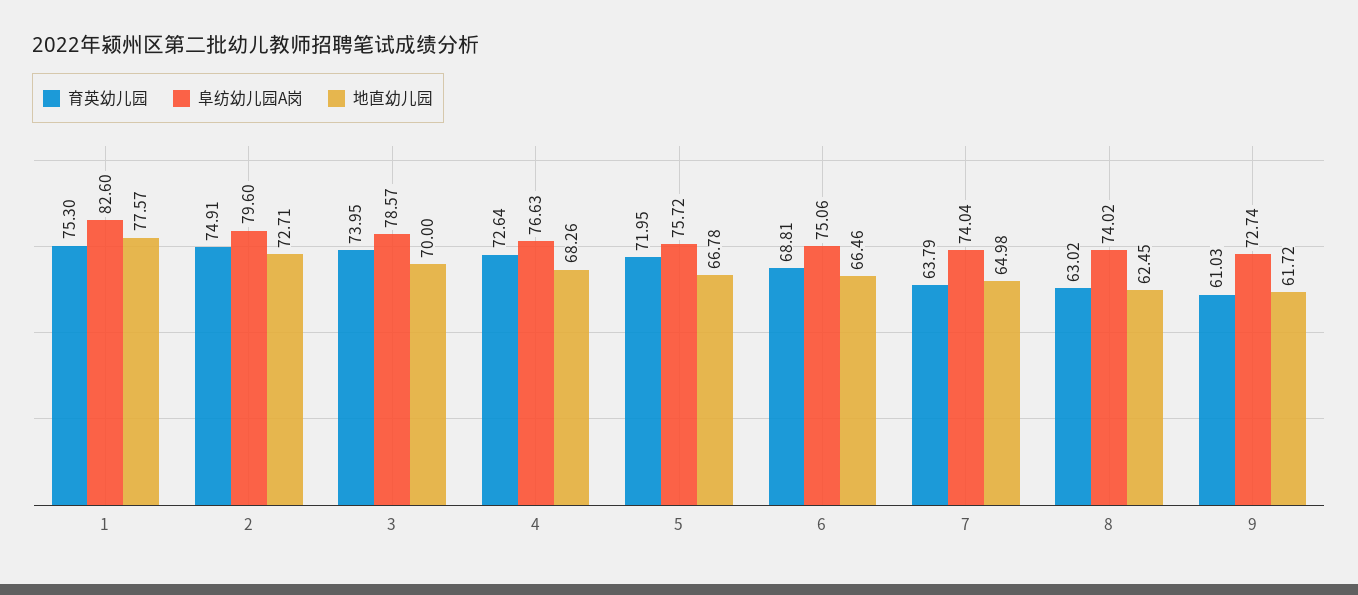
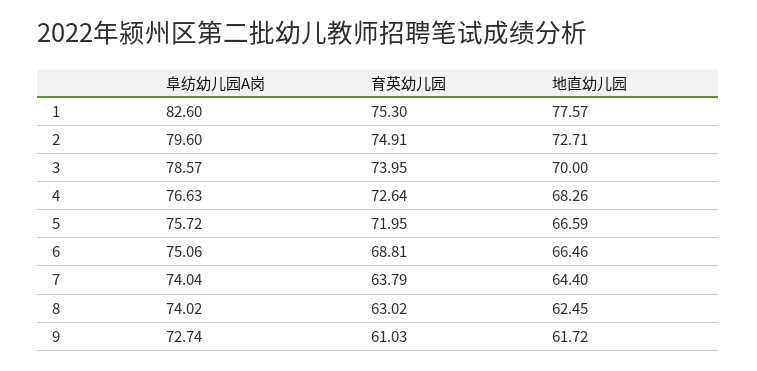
地直幼儿园, 5: 66.78 -> 66.59
地直幼儿园, 7: 64.98 -> 64.4

